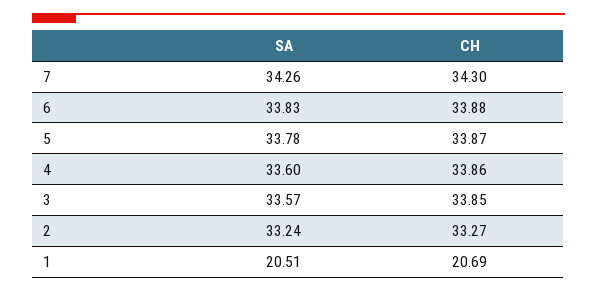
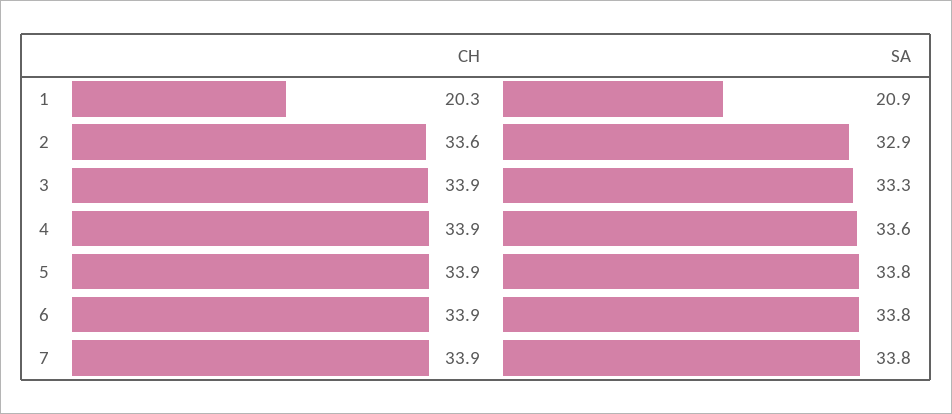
SA, 7: 34.26 -> 33.8
CH, 7: 34.3 -> 33.9
SA, 3: 33.57 -> 33.3
SA, 2: 33.24 -> 32.9
CH, 2: 33.27 -> 33.6
SA, 1: 20.51 -> 20.9
CH, 1: 20.69 -> 20.3

